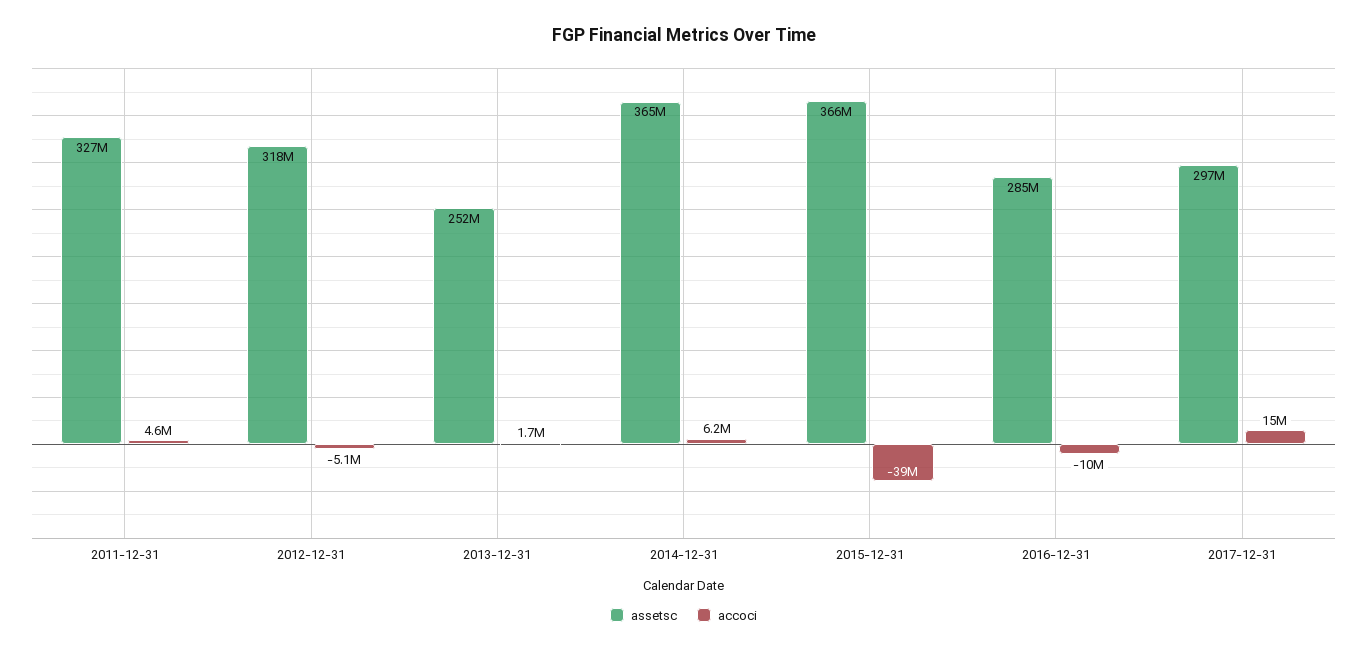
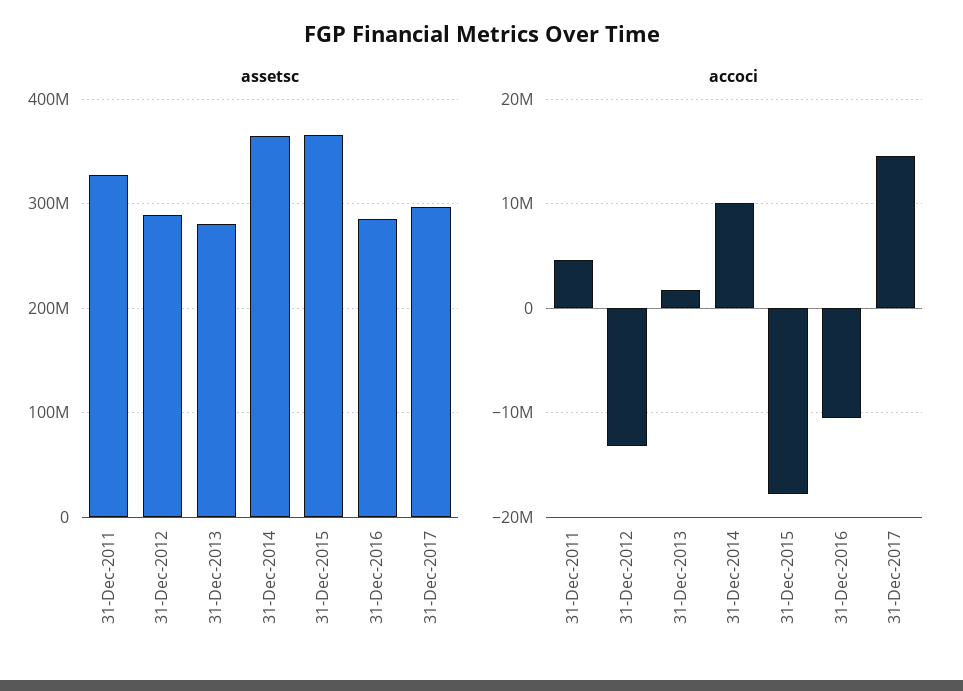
assetsc, 2012-12-31: 318000000 -> 290000000
accoci, 2012-12-31: -5100000 -> -13000000
assetsc, 2013-12-31: 252000000 -> 280000000
accoci, 2014-12-31: 6200000 -> 10000000
accoci, 2015-12-31: -39000000 -> -18000000

